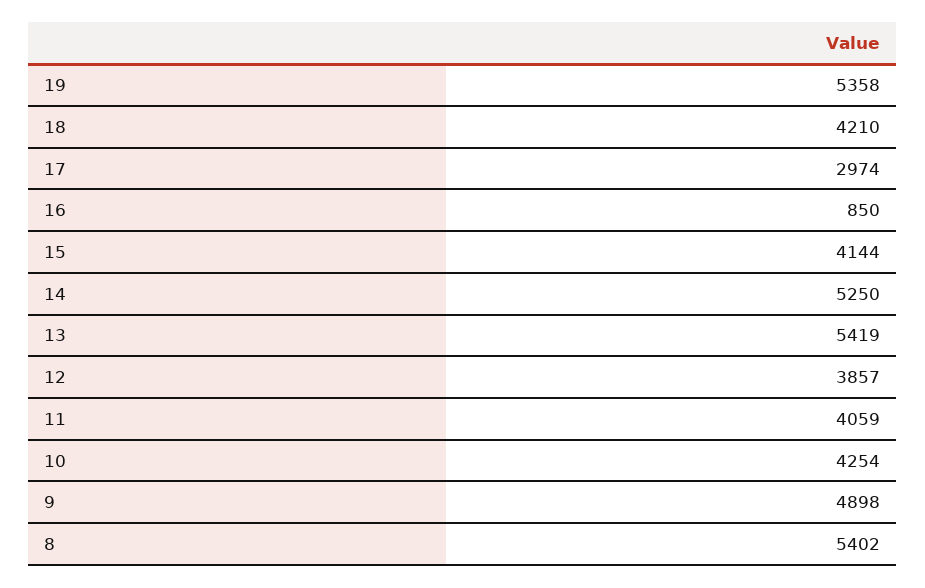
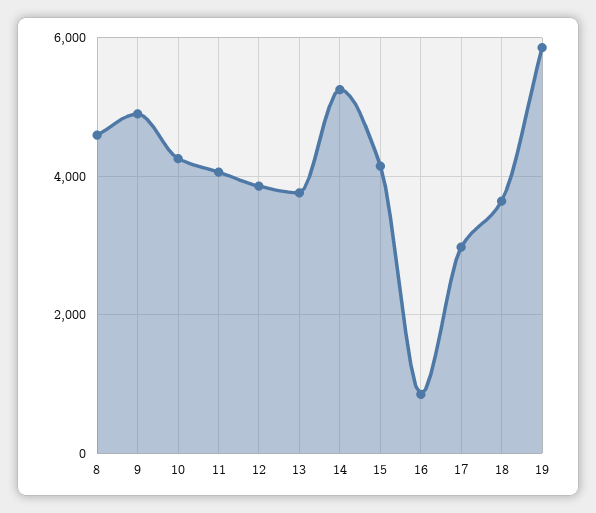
19: 5358 -> 5800
18: 4210 -> 3600
13: 5419 -> 3800
8: 5402 -> 4600

